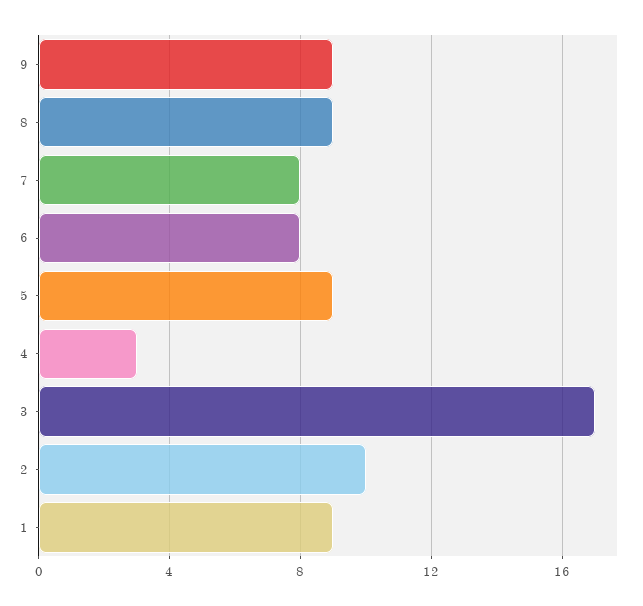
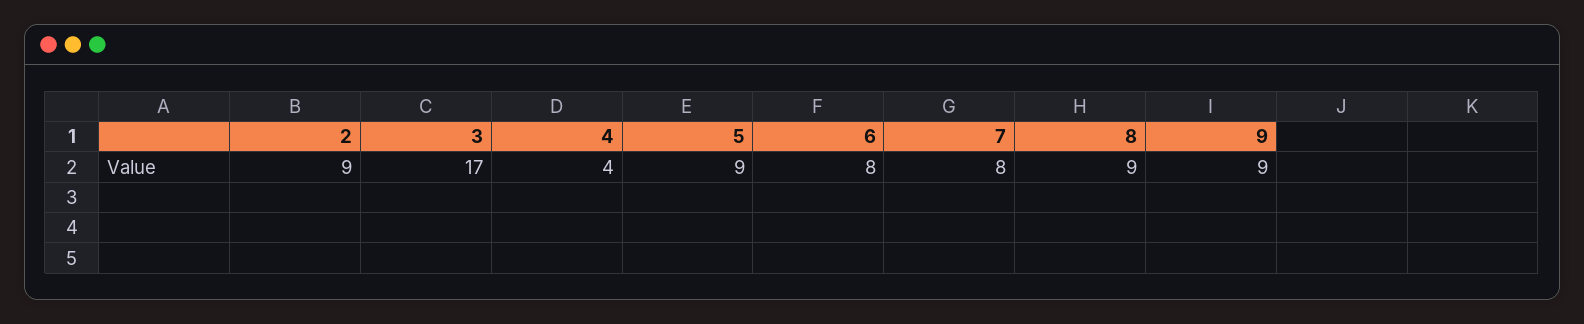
4: 3 -> 4
2: 10 -> 9
1: 9 -> none

